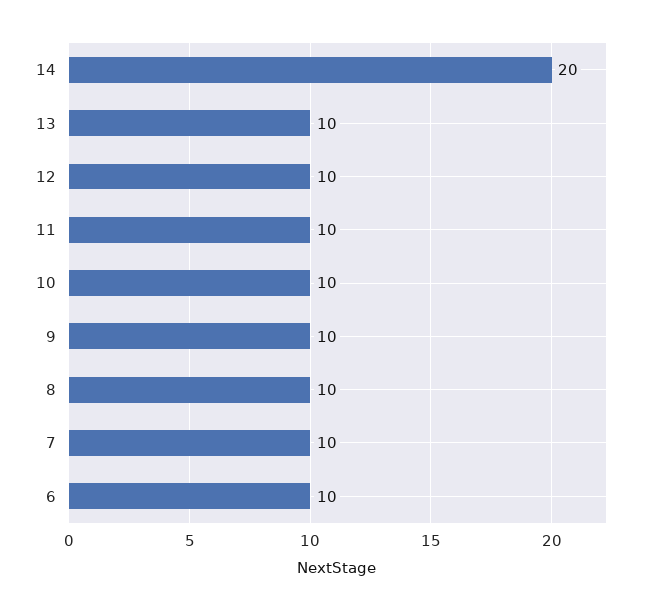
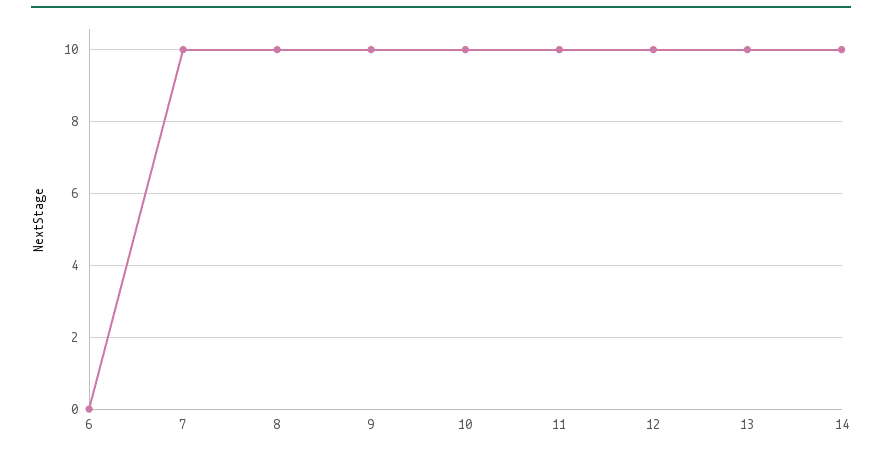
14: 20 -> 10
6: 10 -> 0

